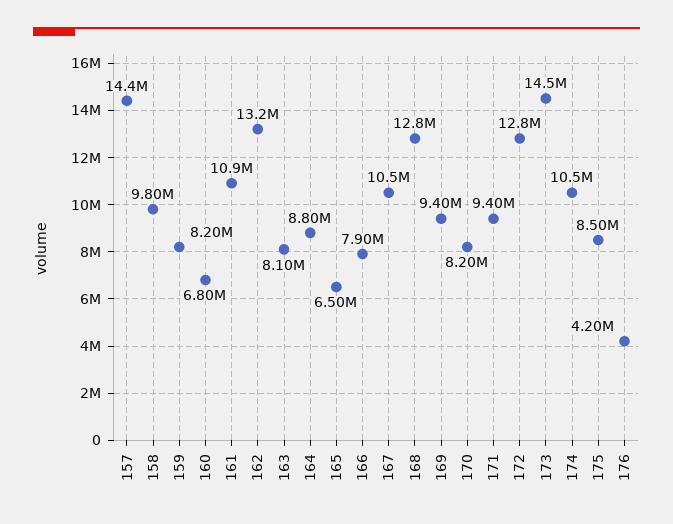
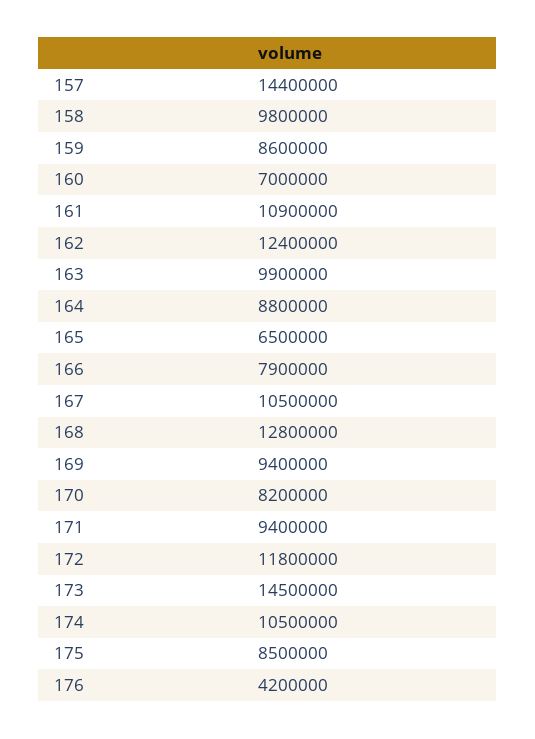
159: 8200000 -> 8600000
160: 6800000 -> 7000000
162: 13200000 -> 12400000
163: 8100000 -> 9900000
172: 12800000 -> 11800000

